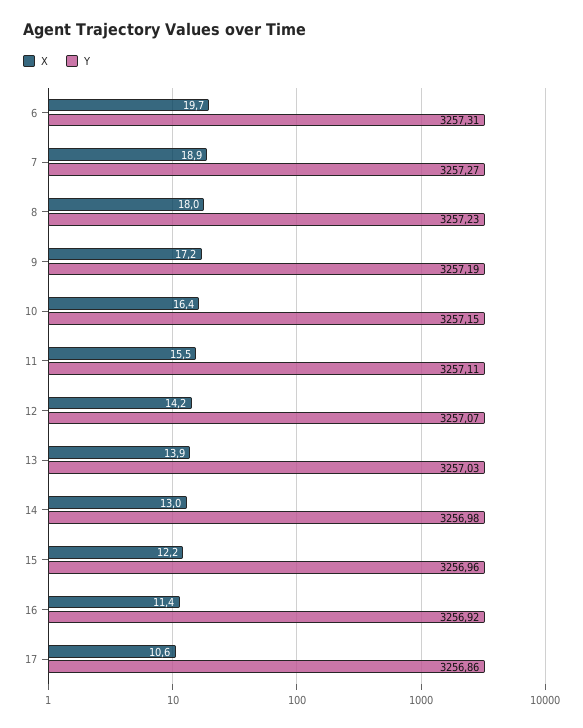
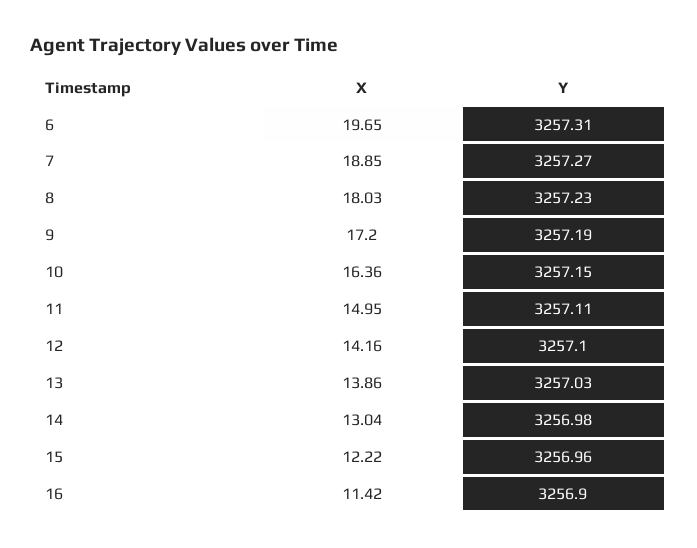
X, 11: 15.5 -> 14.95
Y, 12: 3257.07 -> 3257.1
Y, 16: 3256.92 -> 3256.9
X, 17: 10.6 -> none
Y, 17: 3256.86 -> none

